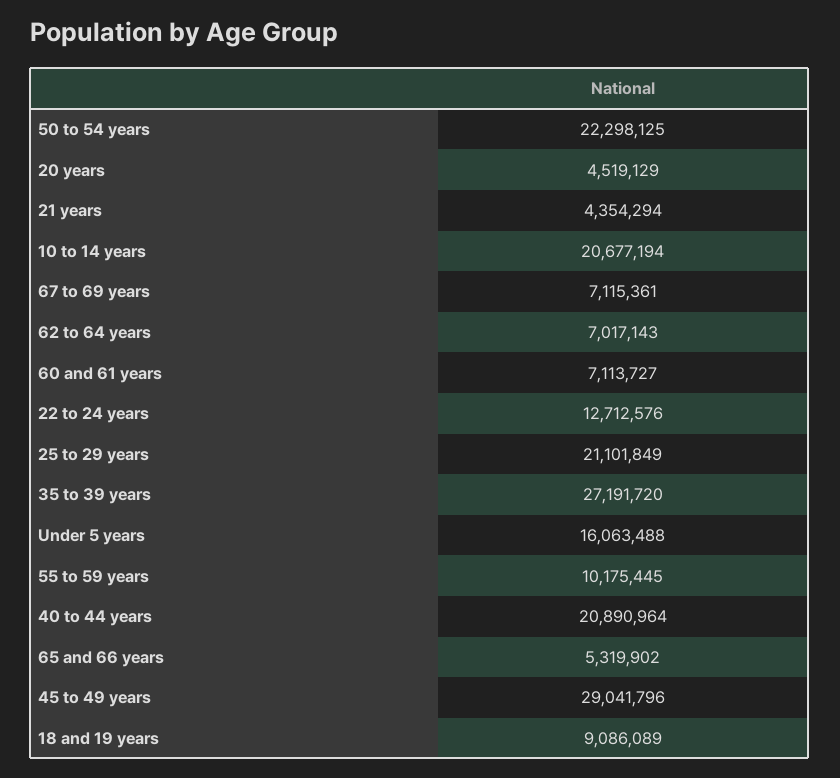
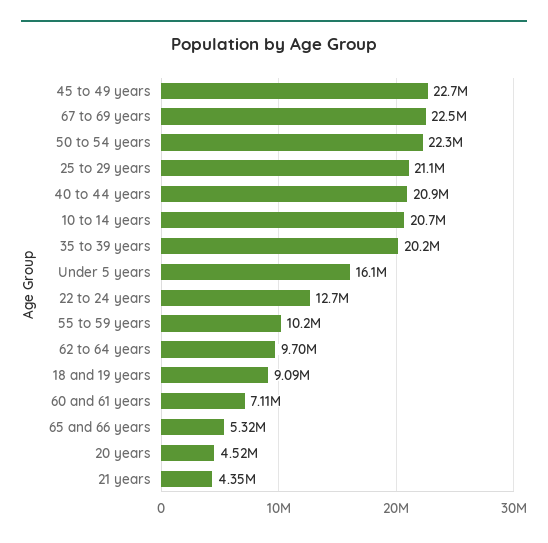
67 to 69 years: 7115361 -> 22500000
62 to 64 years: 7017143 -> 9700000
35 to 39 years: 27191720 -> 20200000
45 to 49 years: 29041796 -> 22700000

